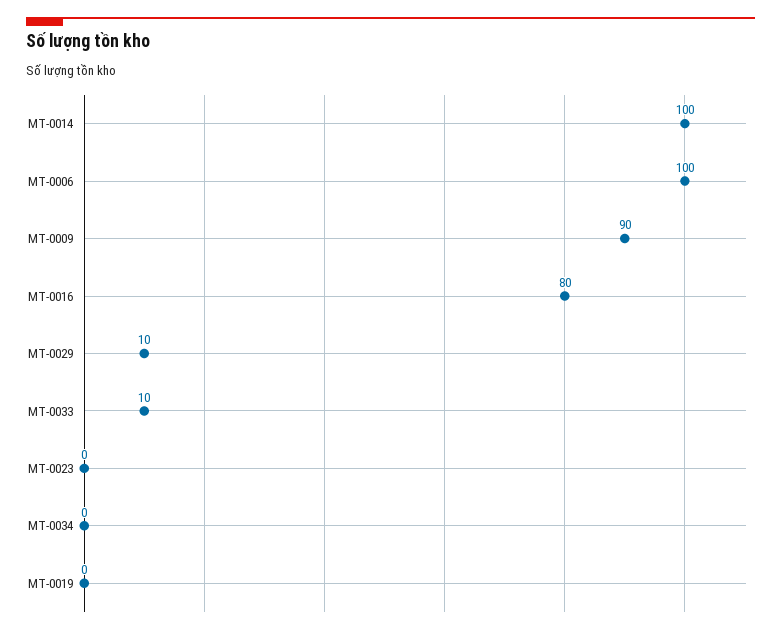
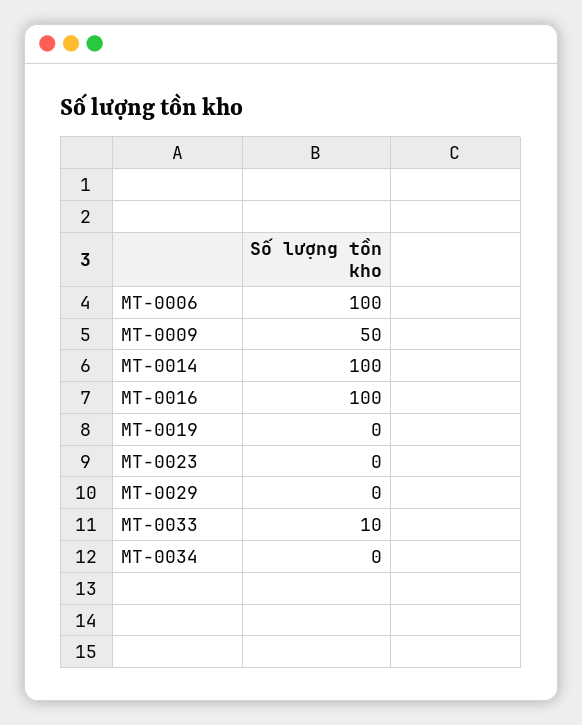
MT-0009: 90 -> 50
MT-0016: 80 -> 100
MT-0029: 10 -> 0

